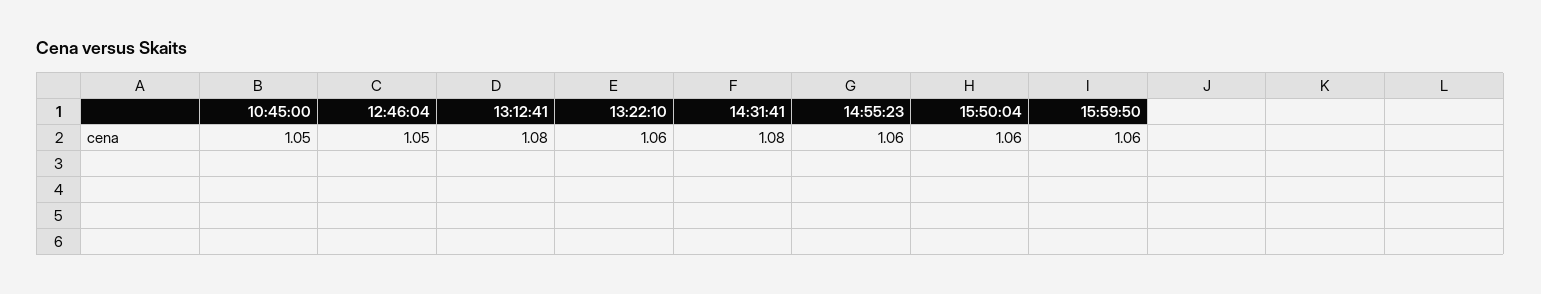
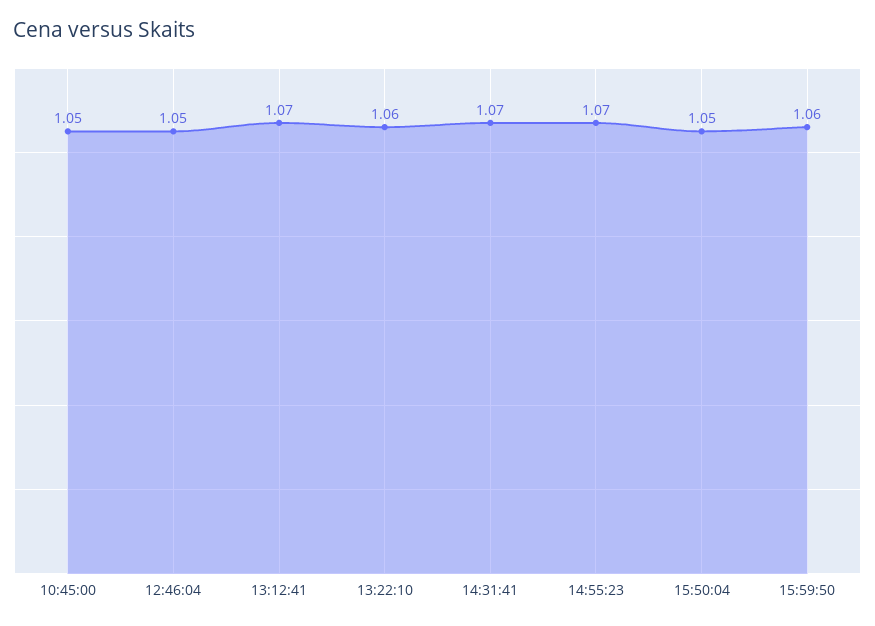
13:12:41: 1.08 -> 1.07
14:31:41: 1.08 -> 1.07
14:55:23: 1.06 -> 1.07
15:50:04: 1.06 -> 1.05

